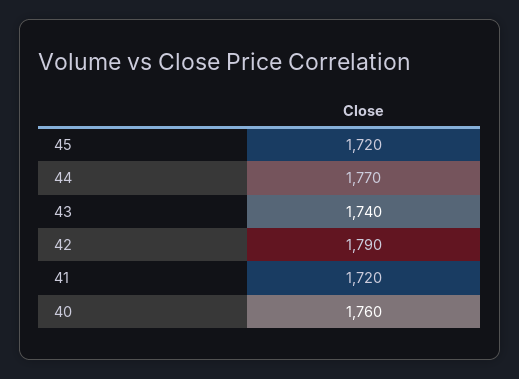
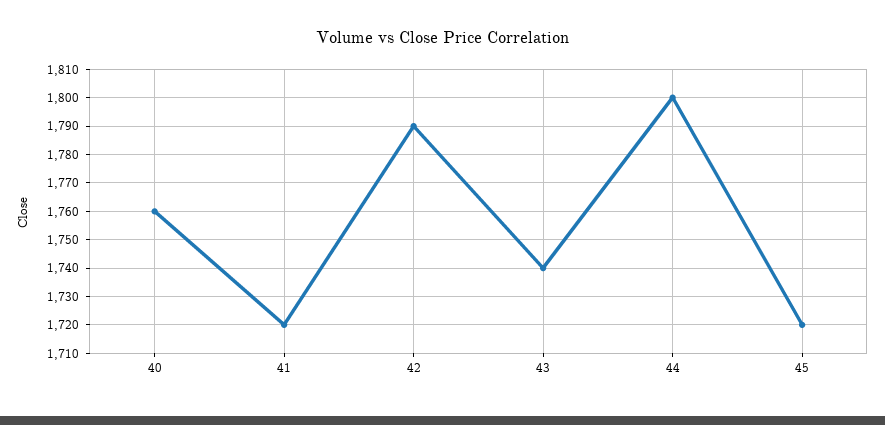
44: 1770 -> 1800

